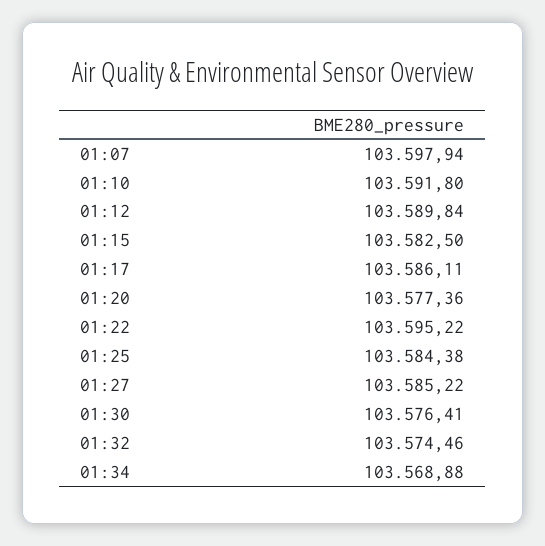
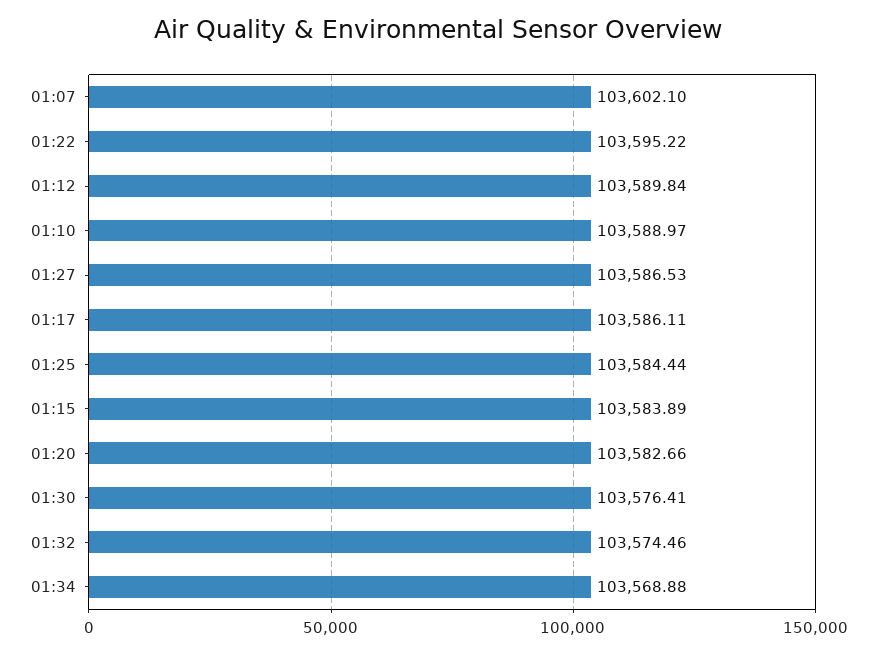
01:07: 103597.94 -> 103602.1
01:10: 103591.8 -> 103588.97
01:15: 103582.5 -> 103583.89
01:20: 103577.36 -> 103582.66
01:25: 103584.38 -> 103584.44
01:27: 103585.22 -> 103586.53

